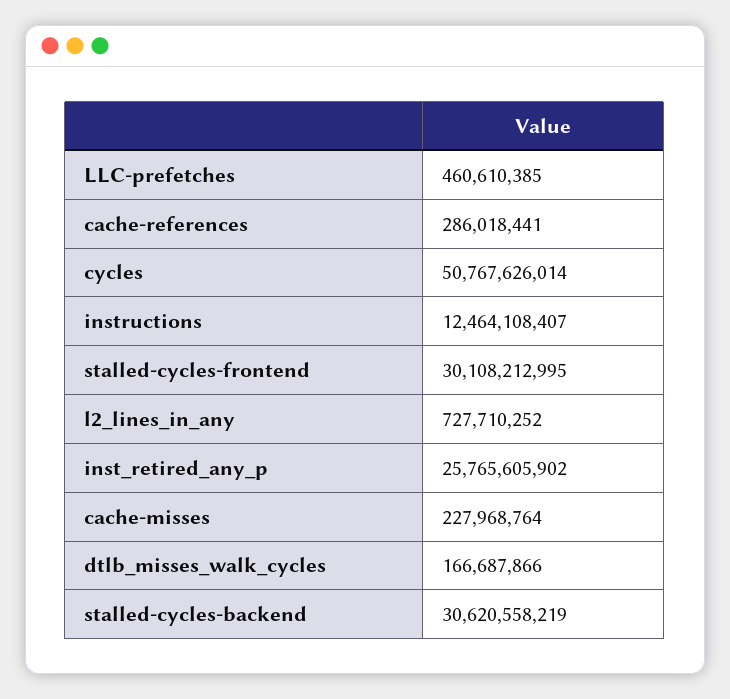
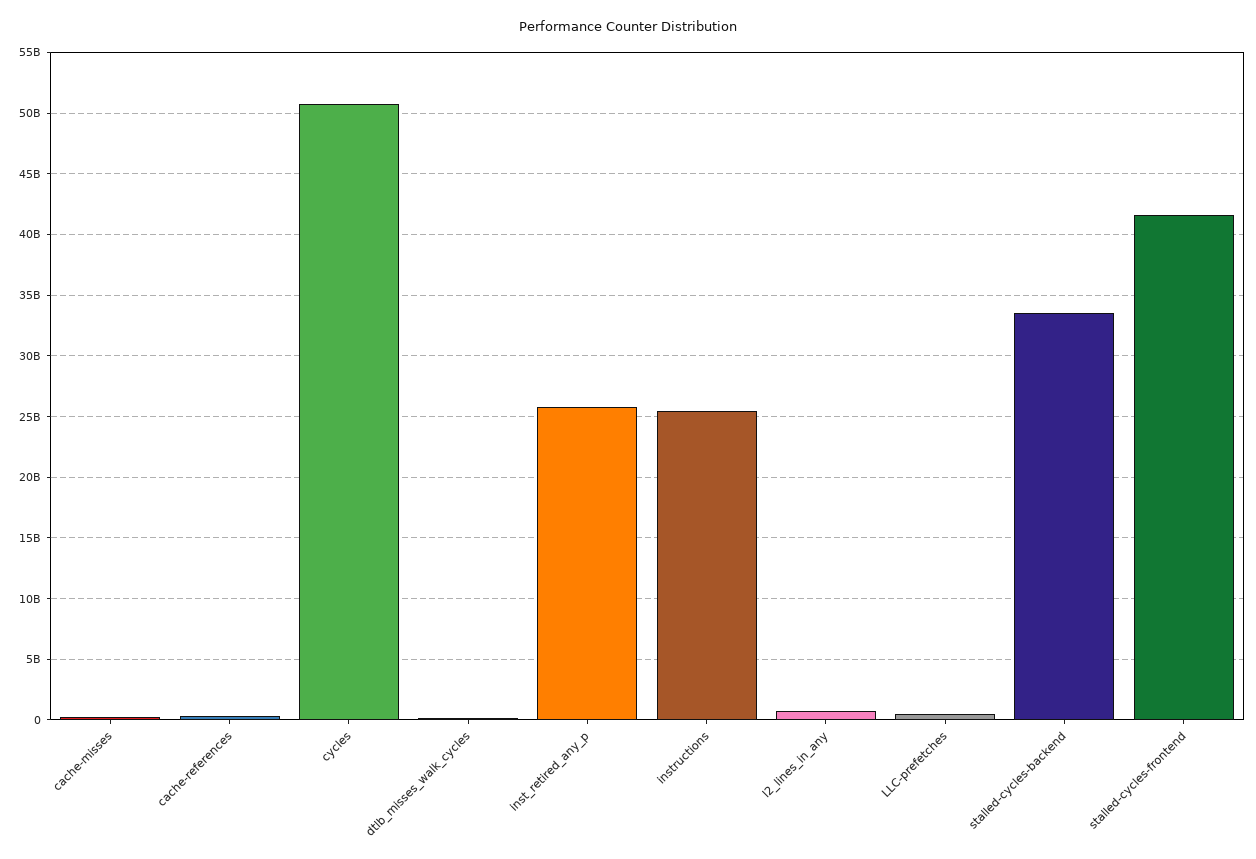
instructions: 12464108407 -> 25500000000
stalled-cycles-frontend: 30108212995 -> 41500000000
stalled-cycles-backend: 30620558219 -> 33500000000

